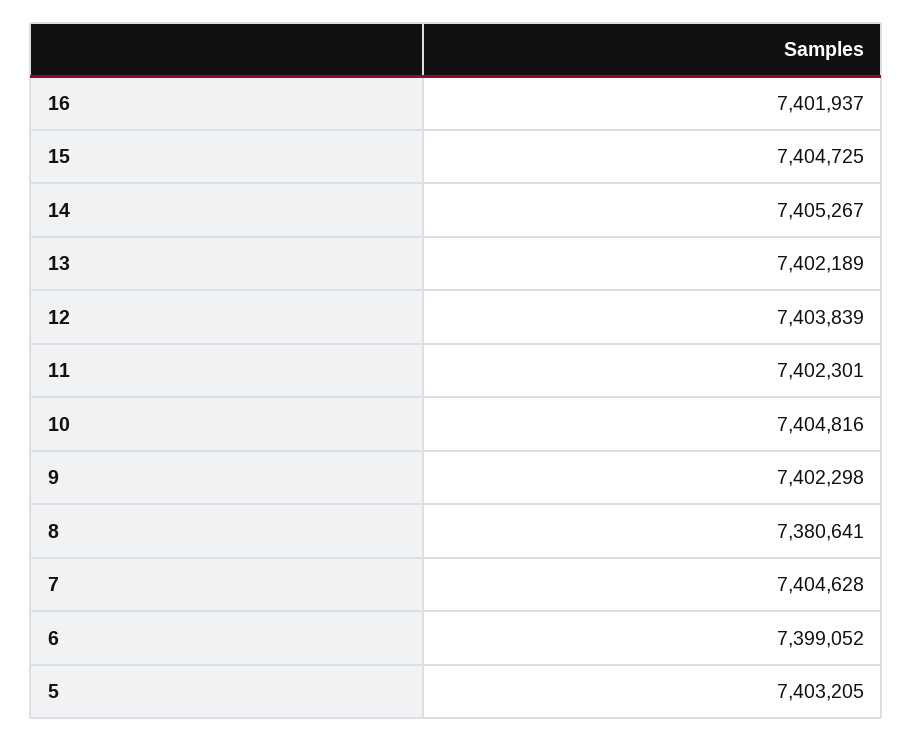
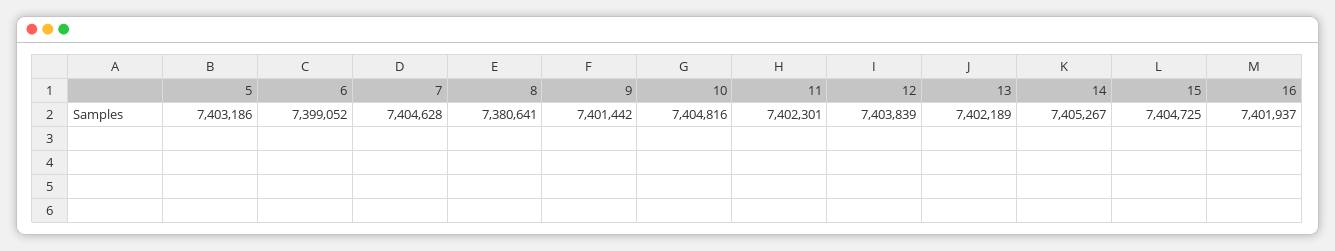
9: 7402298 -> 7401442
5: 7403205 -> 7403186

